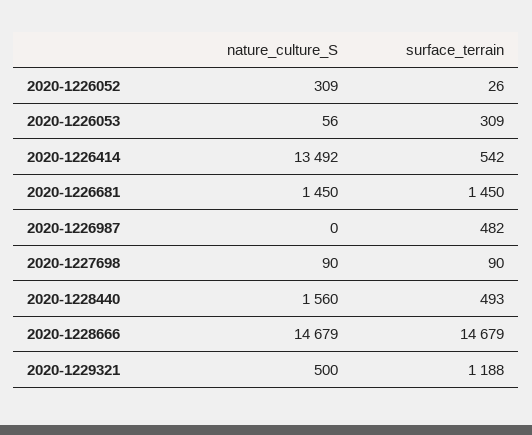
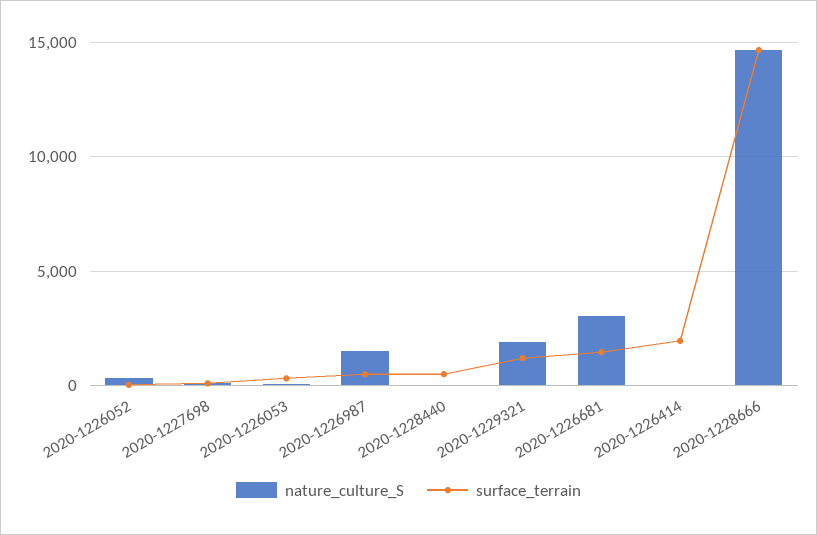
nature_culture_S, 2020-1226414: 13492 -> 0
surface_terrain, 2020-1226414: 542 -> 2000
nature_culture_S, 2020-1226681: 1450 -> 3000
nature_culture_S, 2020-1226987: 0 -> 1500
nature_culture_S, 2020-1228440: 1560 -> 0
nature_culture_S, 2020-1229321: 500 -> 2000

